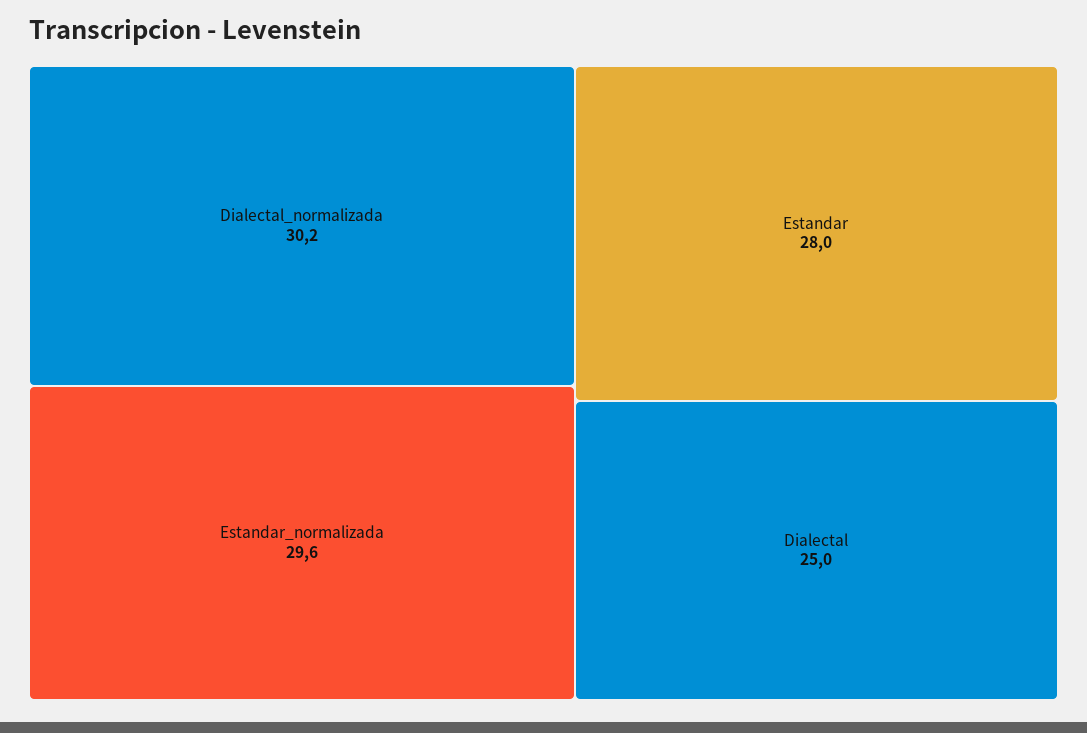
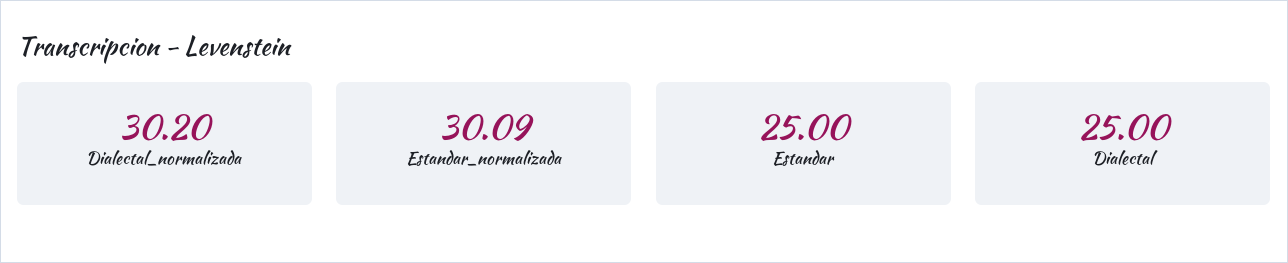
Estandar_normalizada: 29.6 -> 30.09
Estandar: 28 -> 25

